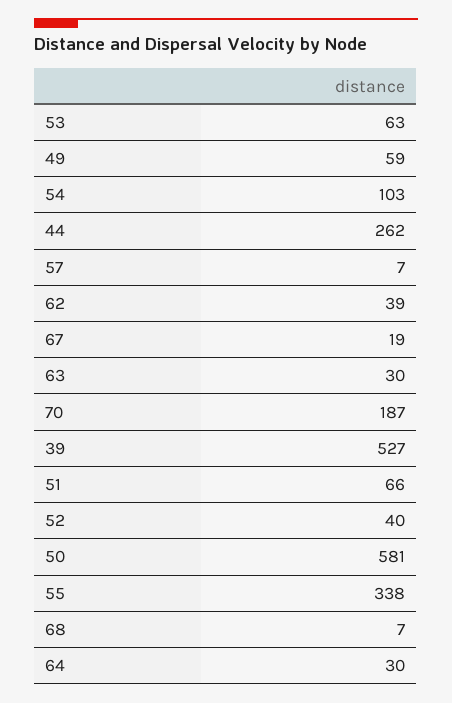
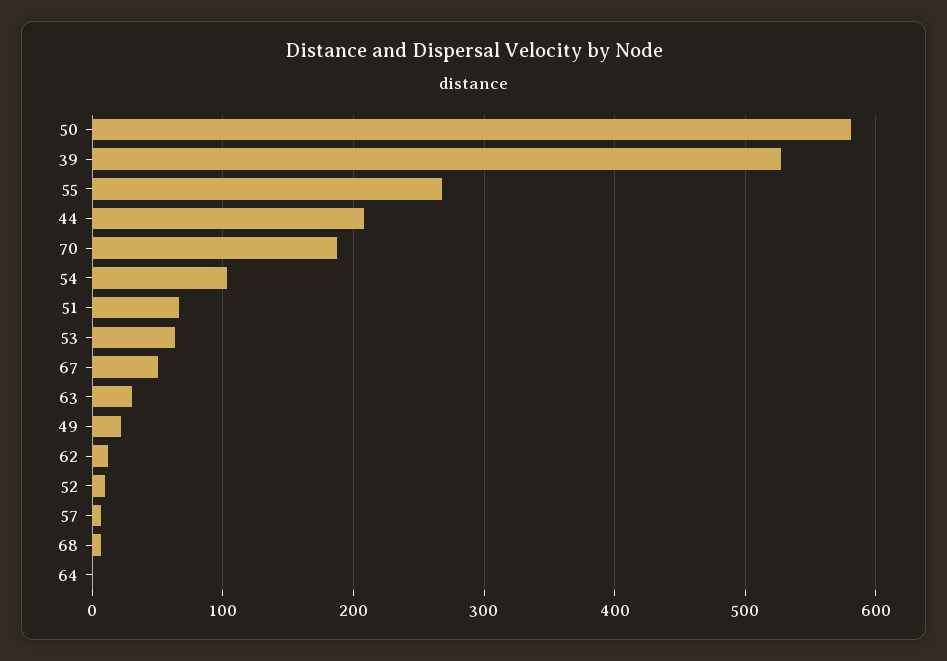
49: 59 -> 20
44: 262 -> 210
62: 39 -> 10
67: 19 -> 50
52: 40 -> 10
55: 338 -> 270
64: 30 -> 0

